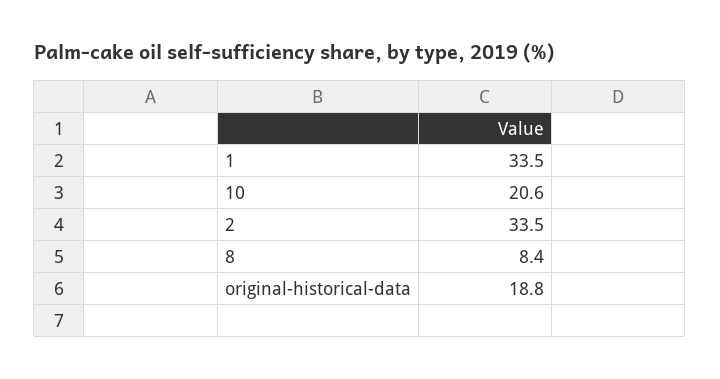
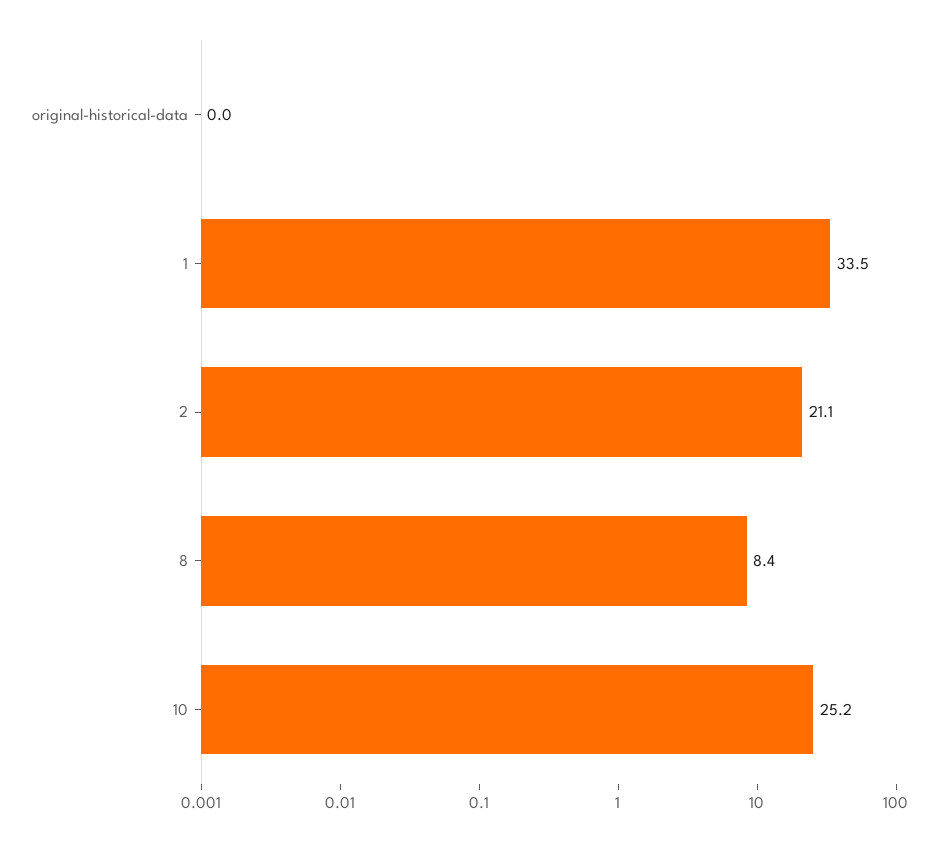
10: 20.6 -> 25.2
2: 33.5 -> 21.1
original-historical-data: 18.8 -> 0

